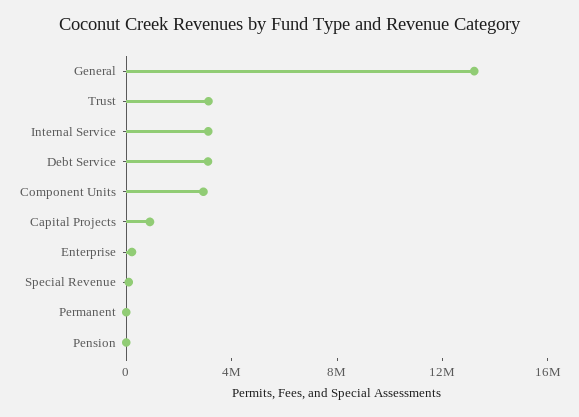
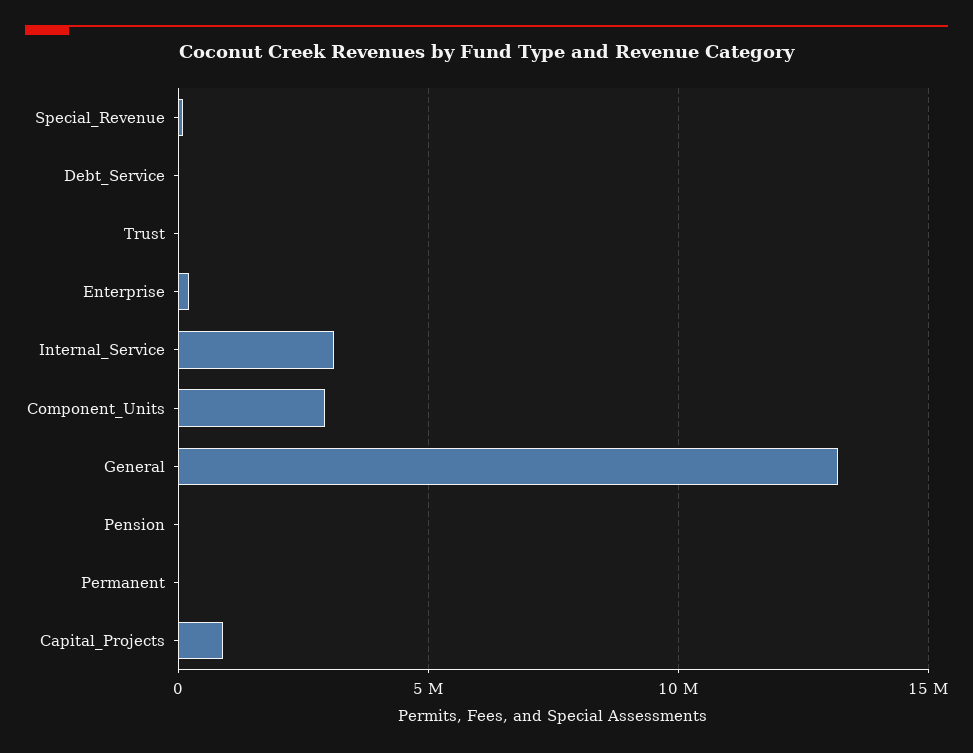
Trust: 3000000 -> 0
Debt Service: 3000000 -> 0

